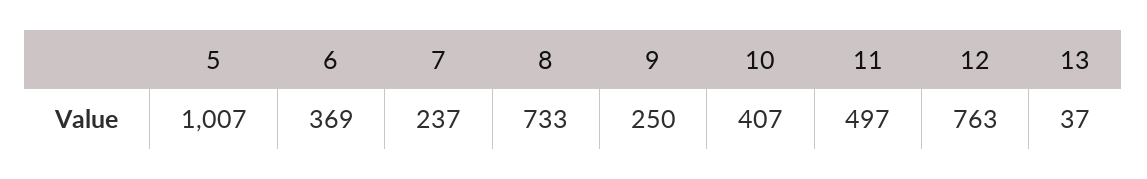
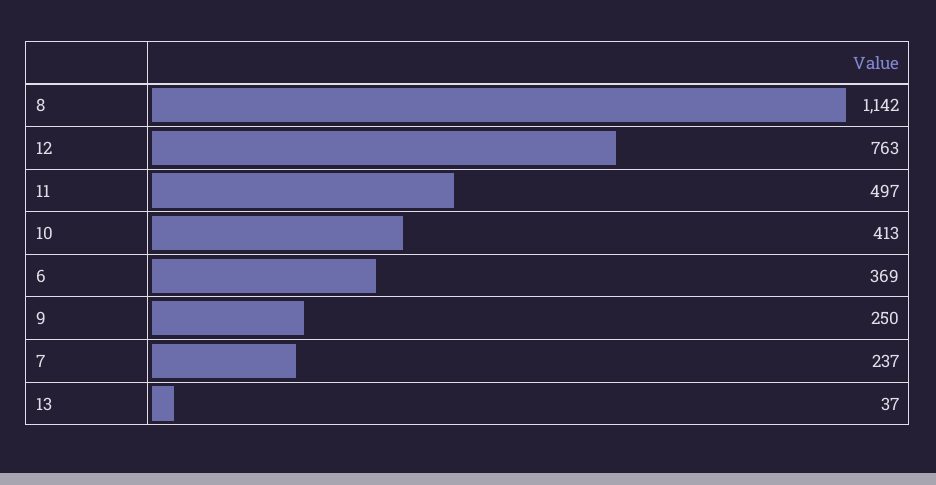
5: 1007 -> none
8: 733 -> 1142
10: 407 -> 413

